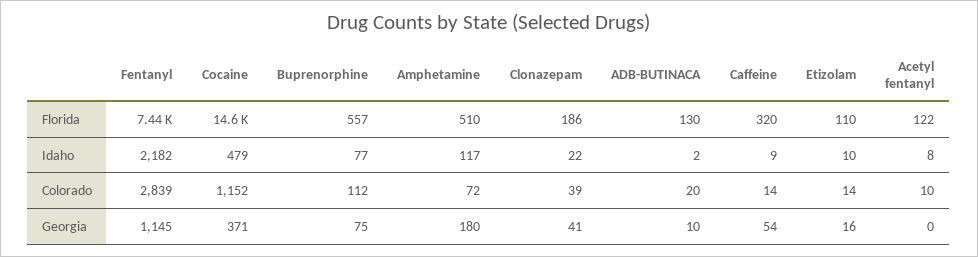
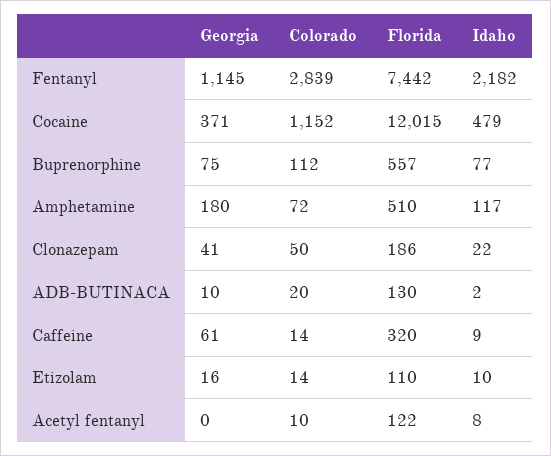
Cocaine, Florida: 14600 -> 12015
Clonazepam, Colorado: 39 -> 50
Caffeine, Georgia: 54 -> 61

